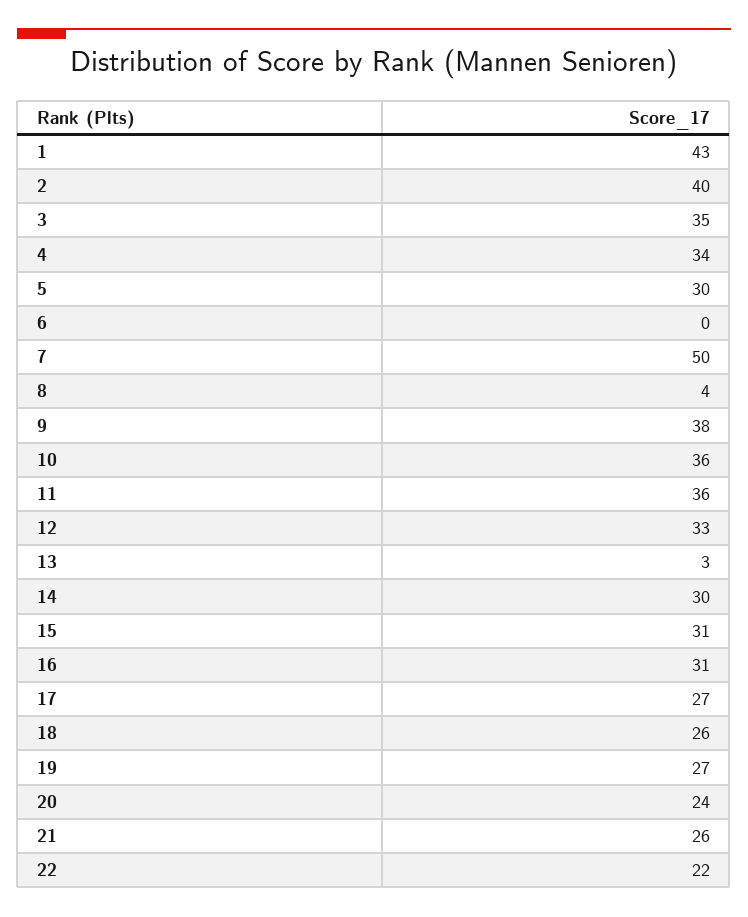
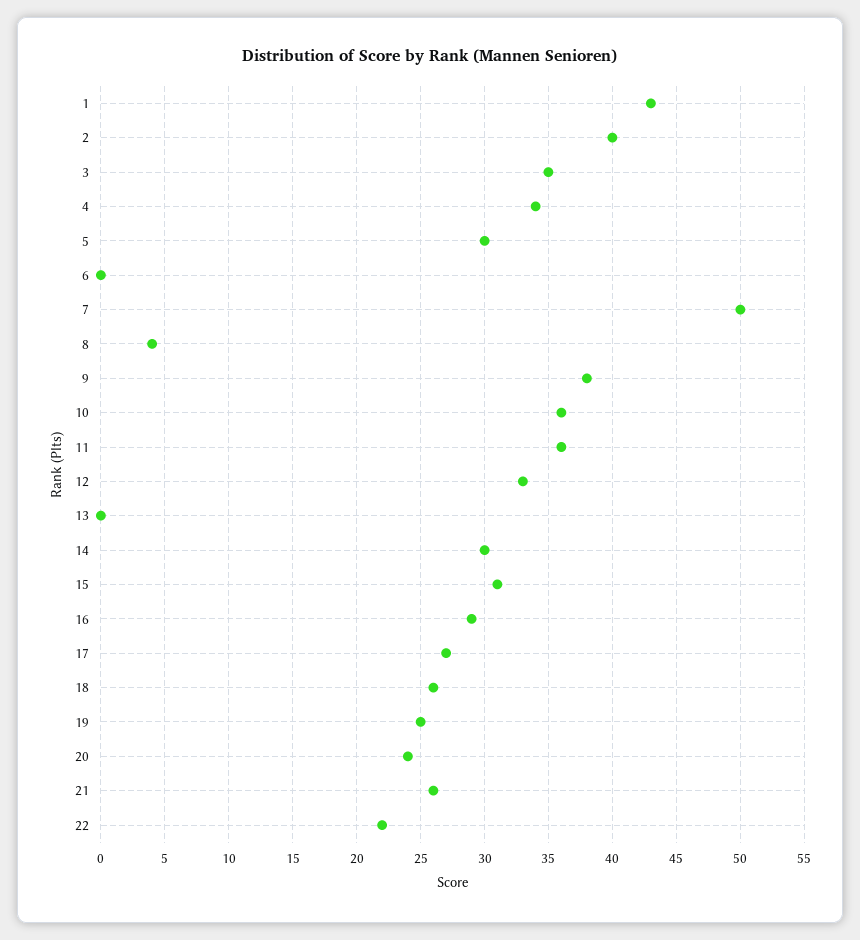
13: 3 -> 0
16: 31 -> 29
19: 27 -> 25

